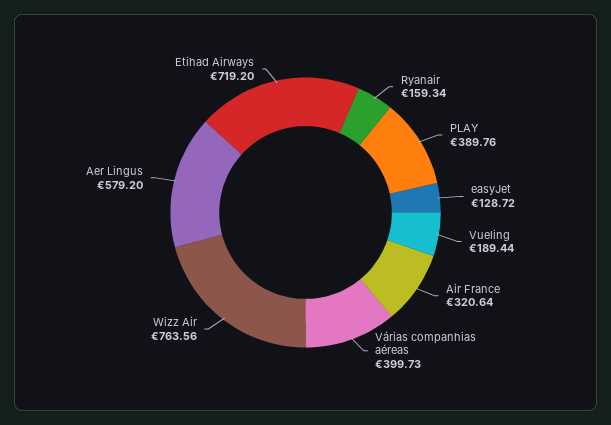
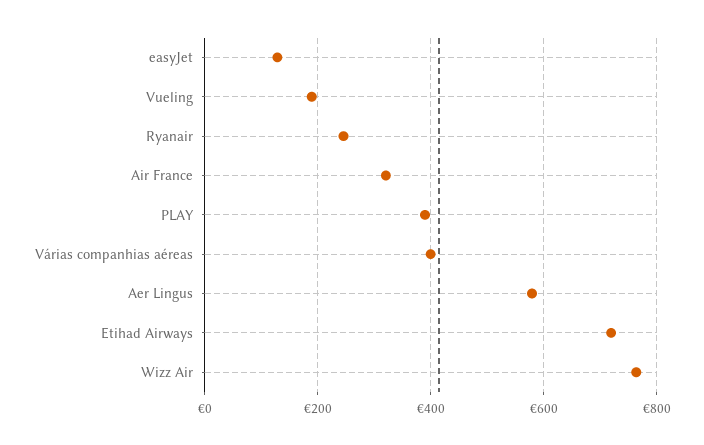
Ryanair: 159.34 -> 240

